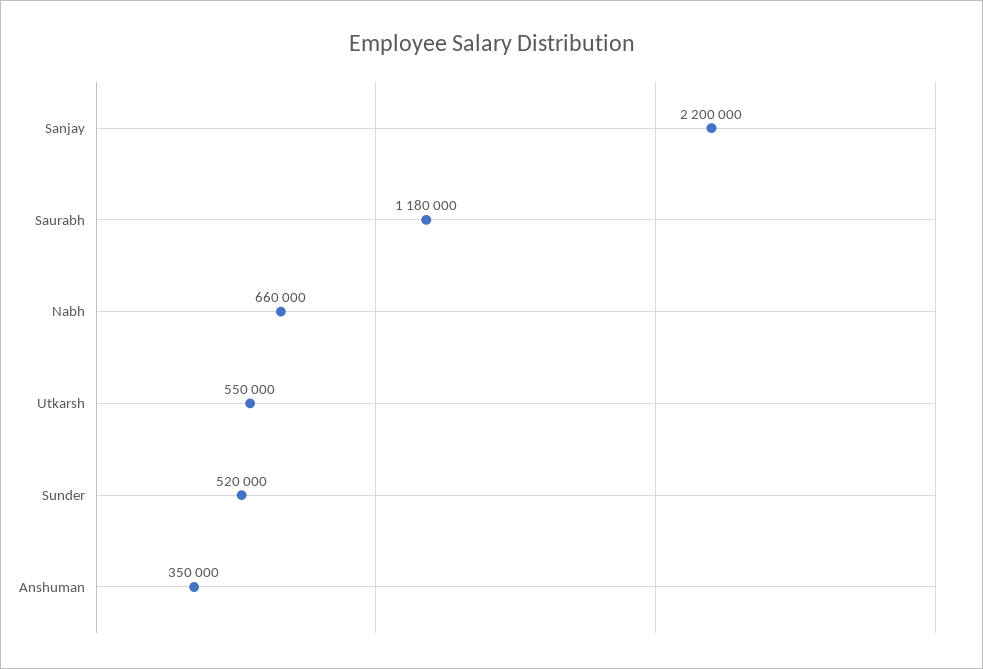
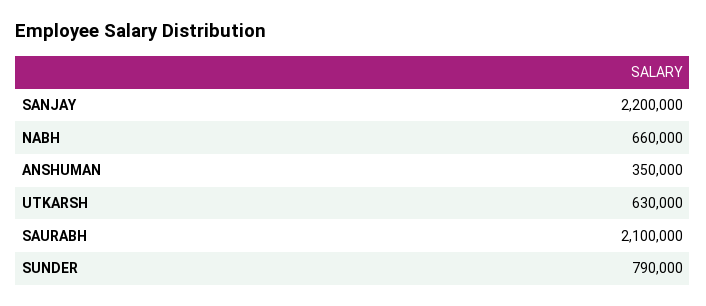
Saurabh: 1180000 -> 2100000
Utkarsh: 550000 -> 630000
Sunder: 520000 -> 790000

